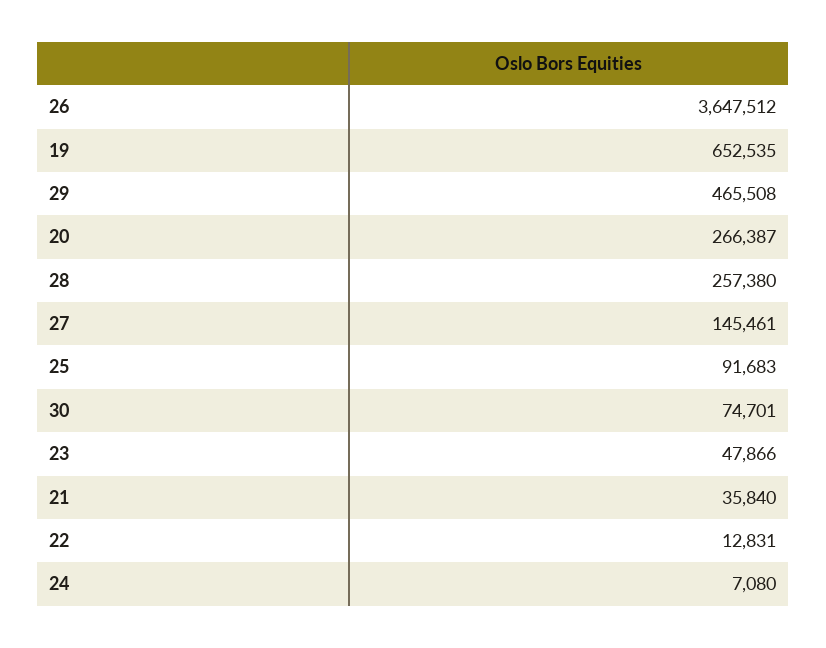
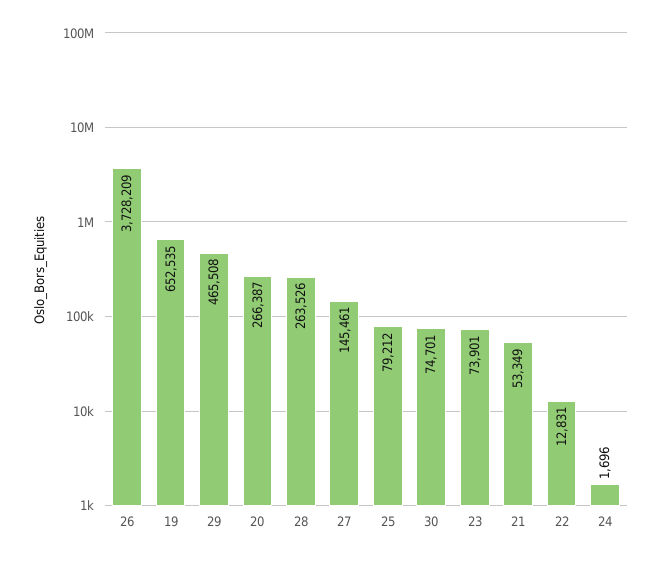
26: 3647512 -> 3728209
28: 257380 -> 263526
25: 91683 -> 79212
23: 47866 -> 73901
21: 35840 -> 53349
24: 7080 -> 1696

